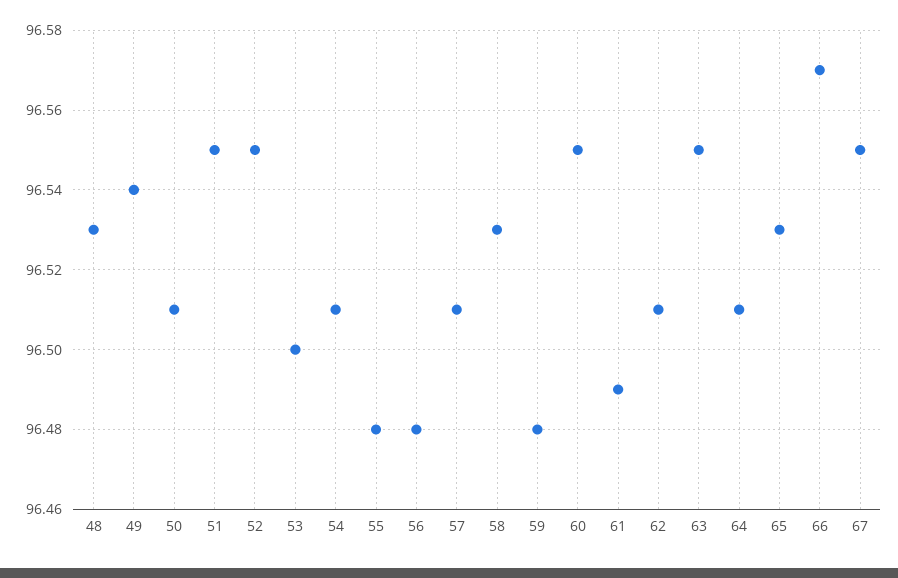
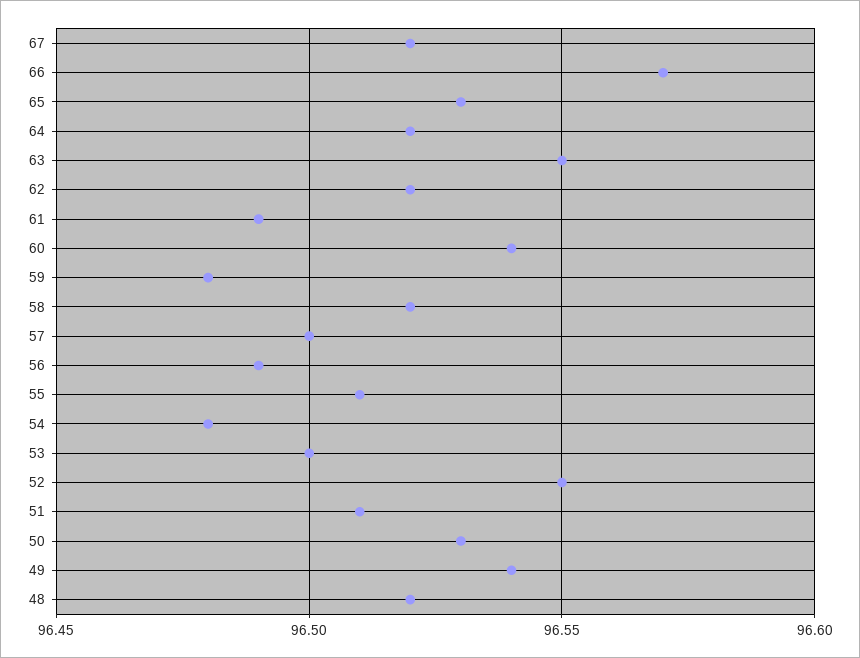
48: 96.53 -> 96.52
50: 96.51 -> 96.53
51: 96.55 -> 96.51
54: 96.51 -> 96.48
55: 96.48 -> 96.51
56: 96.48 -> 96.49
57: 96.51 -> 96.5
58: 96.53 -> 96.52
60: 96.55 -> 96.54
62: 96.51 -> 96.52
64: 96.51 -> 96.52
67: 96.55 -> 96.52

